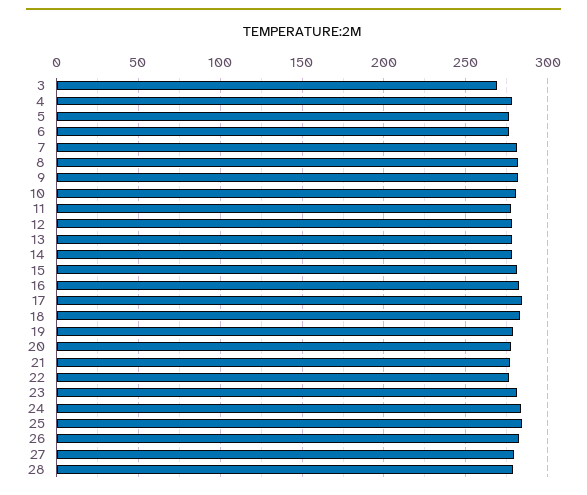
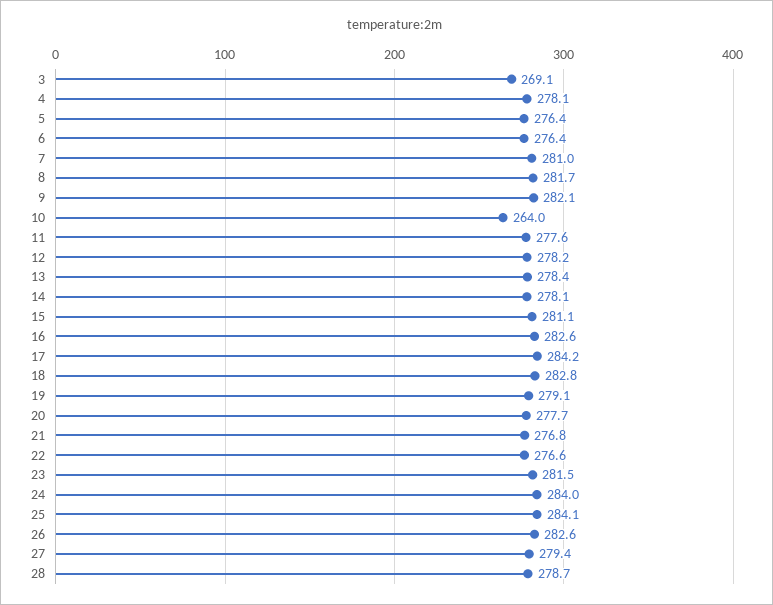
10: 280 -> 264

